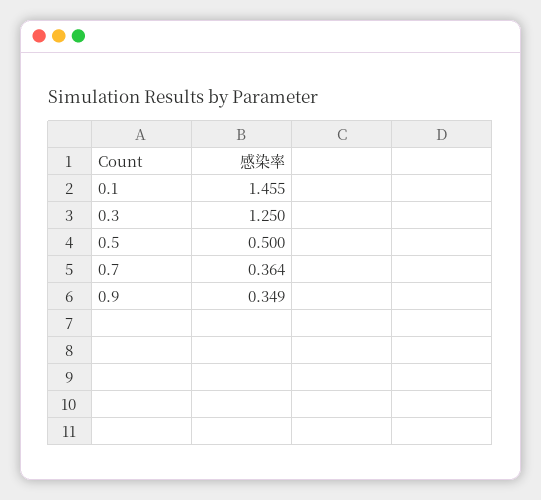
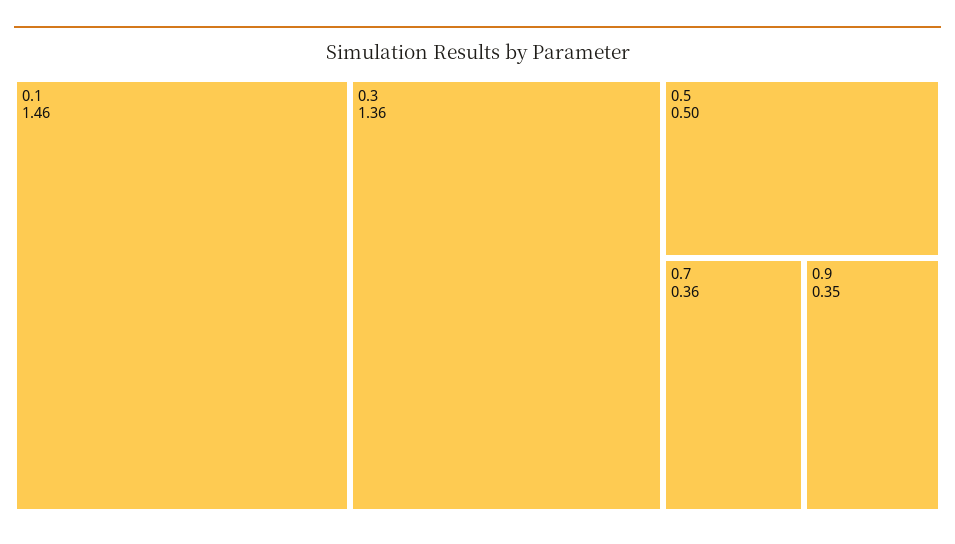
0.3: 1.25 -> 1.36

